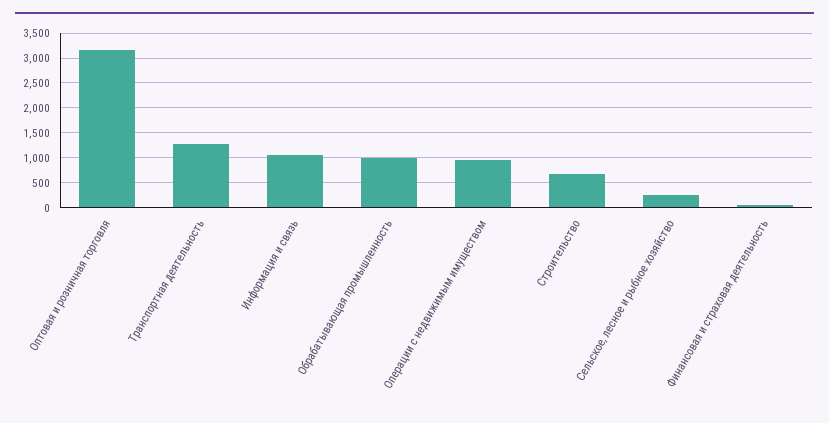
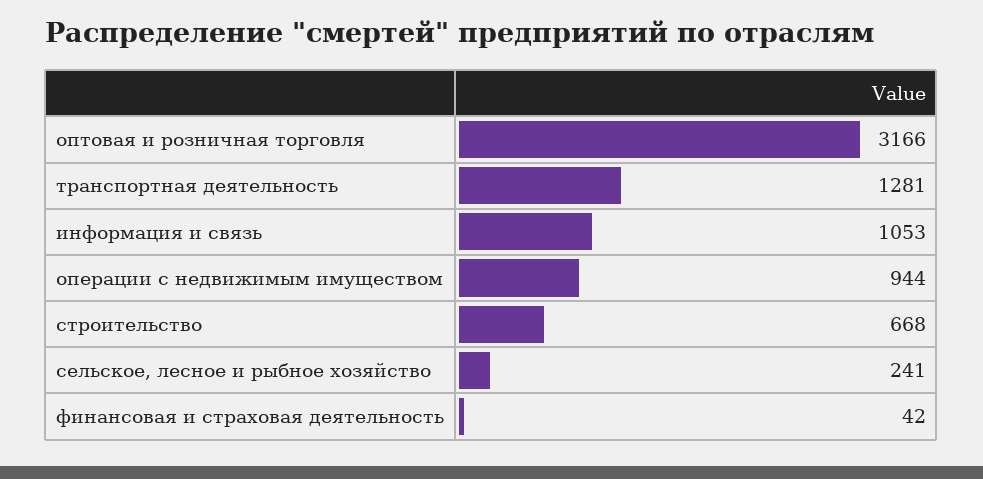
Обрабатывающая промышленность: 1000 -> none

